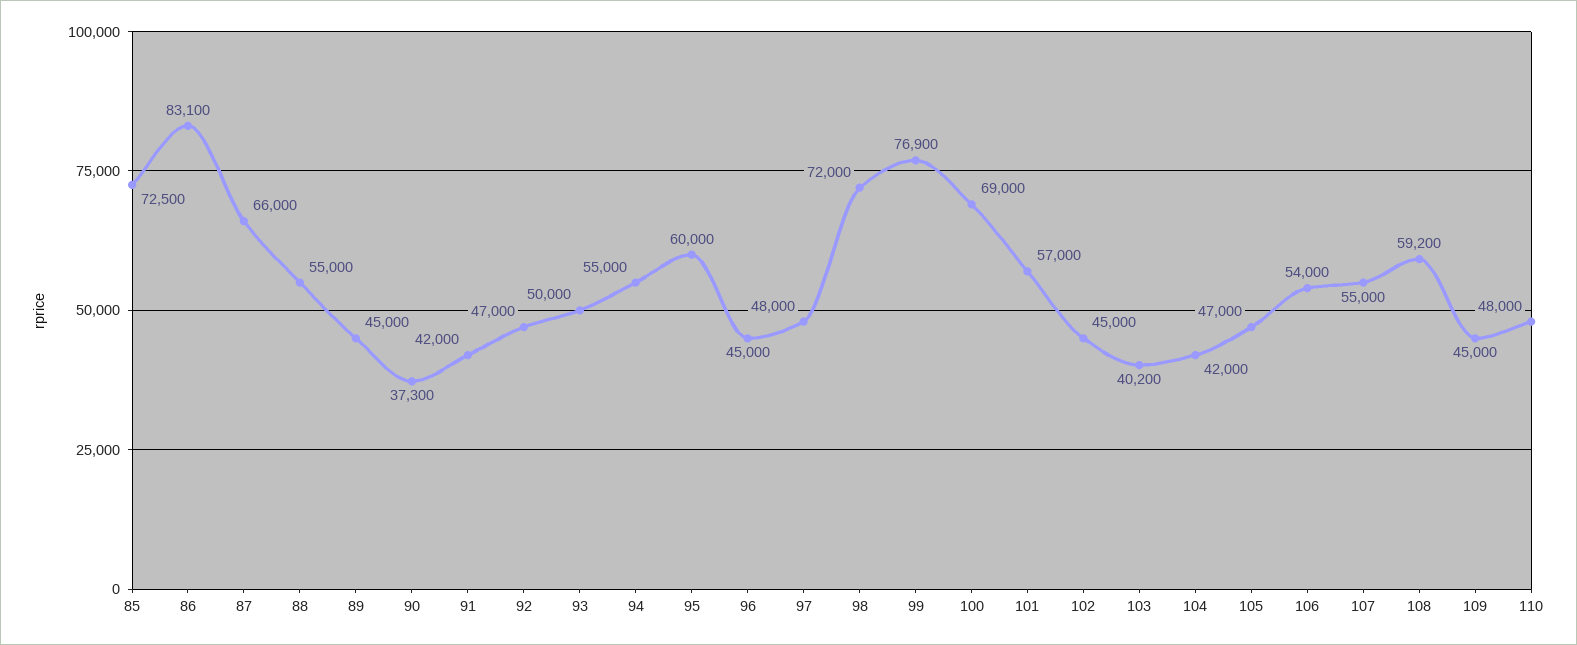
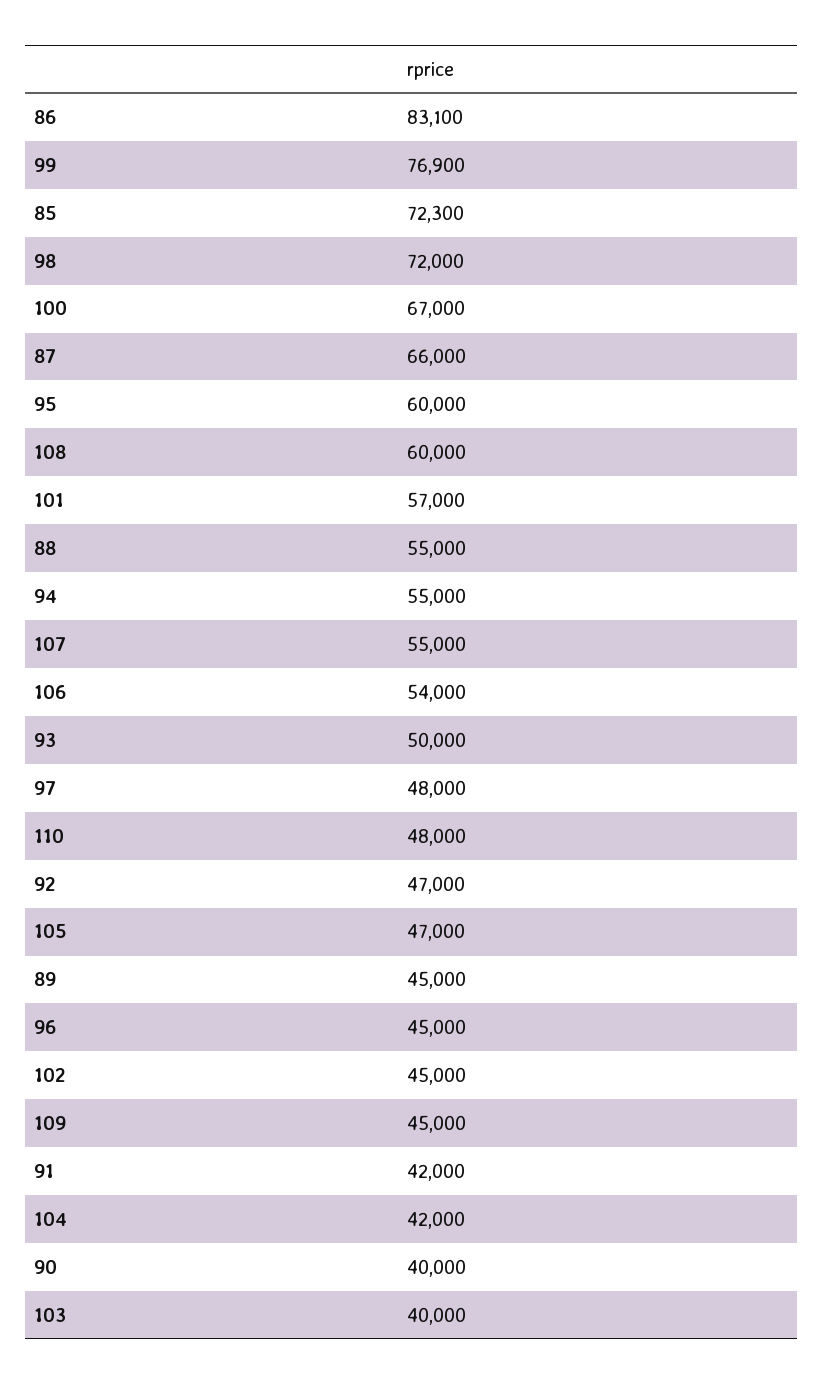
85: 72500 -> 72300
90: 37300 -> 40000
100: 69000 -> 67000
103: 40200 -> 40000
108: 59200 -> 60000

